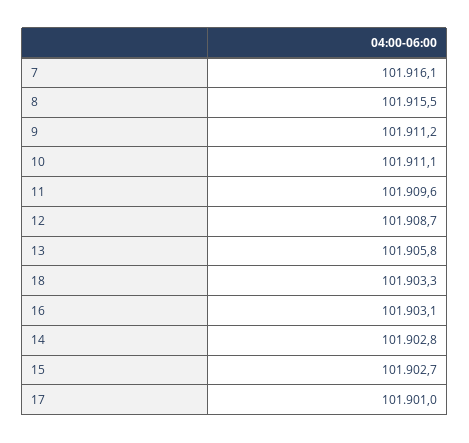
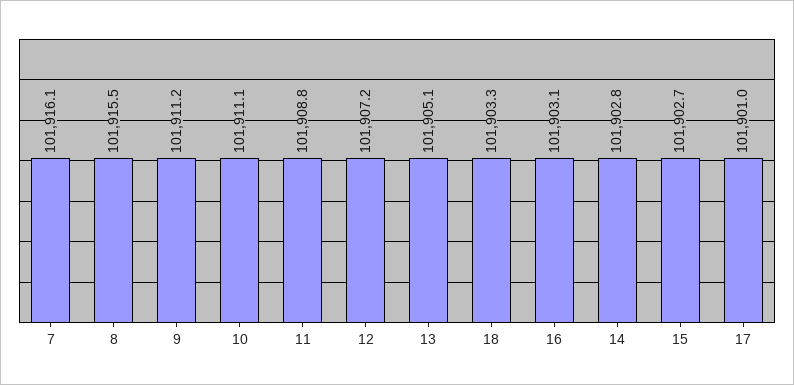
11: 101909.6 -> 101908.8
12: 101908.7 -> 101907.2
13: 101905.8 -> 101905.1

